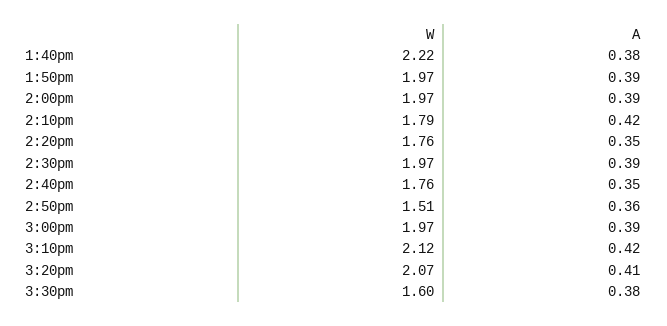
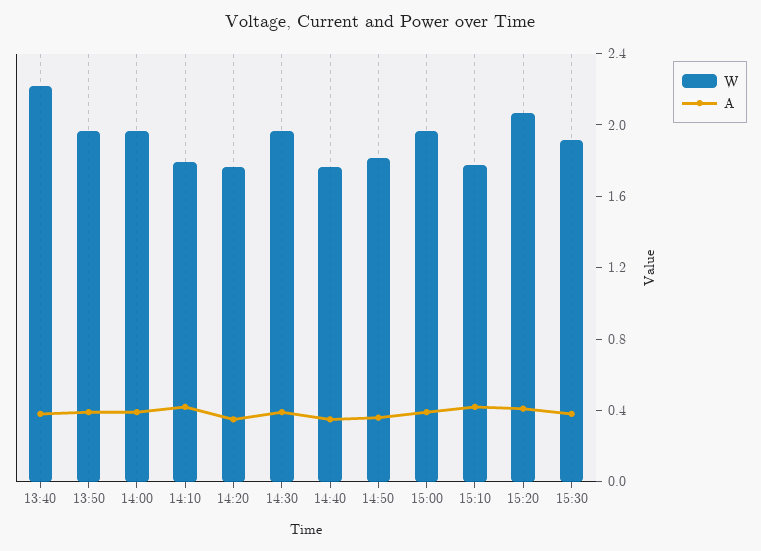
W, 2:50pm: 1.51 -> 1.8
W, 3:10pm: 2.12 -> 1.8
W, 3:30pm: 1.6 -> 1.9

